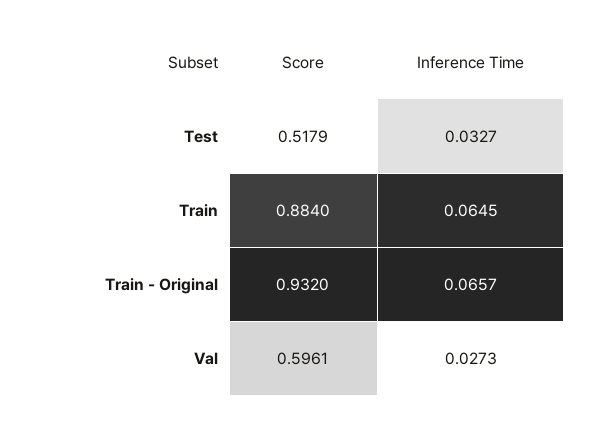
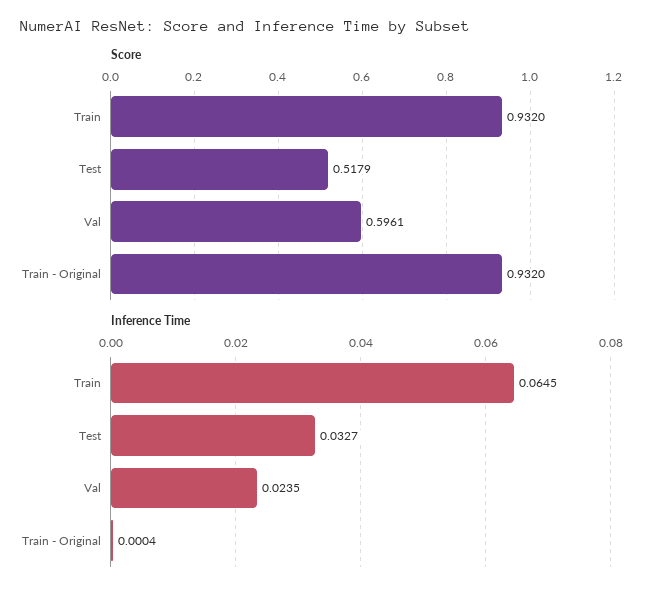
Score, Train: 0.884 -> 0.932
Inference Time, Train - Original: 0.0657 -> 0.0004
Inference Time, Val: 0.0273 -> 0.0235

